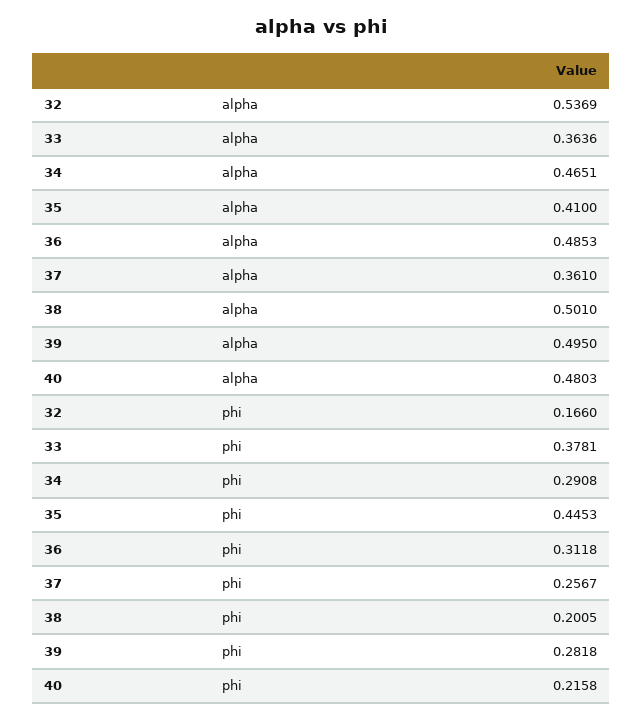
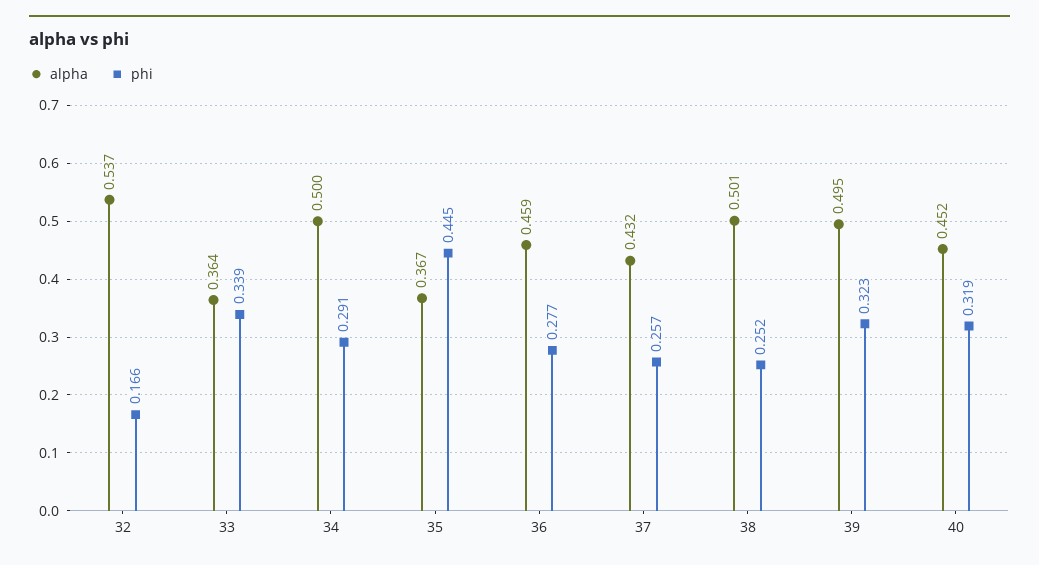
alpha, 34: 0.4651 -> 0.5
alpha, 35: 0.41 -> 0.367
alpha, 36: 0.4853 -> 0.459
alpha, 37: 0.361 -> 0.432
alpha, 40: 0.4803 -> 0.452
phi, 33: 0.3781 -> 0.339
phi, 36: 0.3118 -> 0.277
phi, 38: 0.2005 -> 0.252
phi, 39: 0.2818 -> 0.323
phi, 40: 0.2158 -> 0.319

